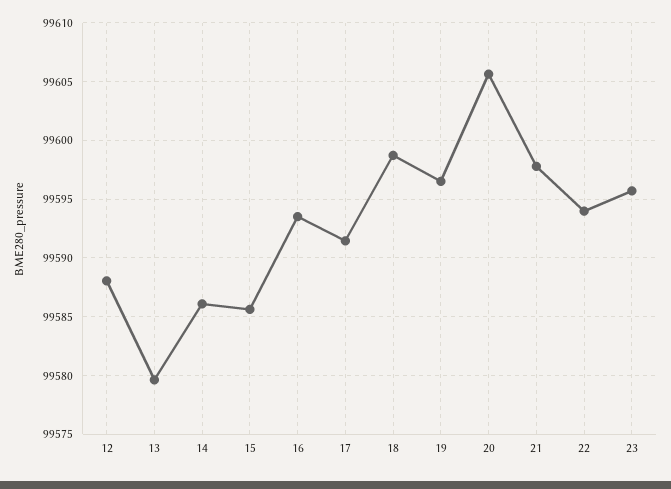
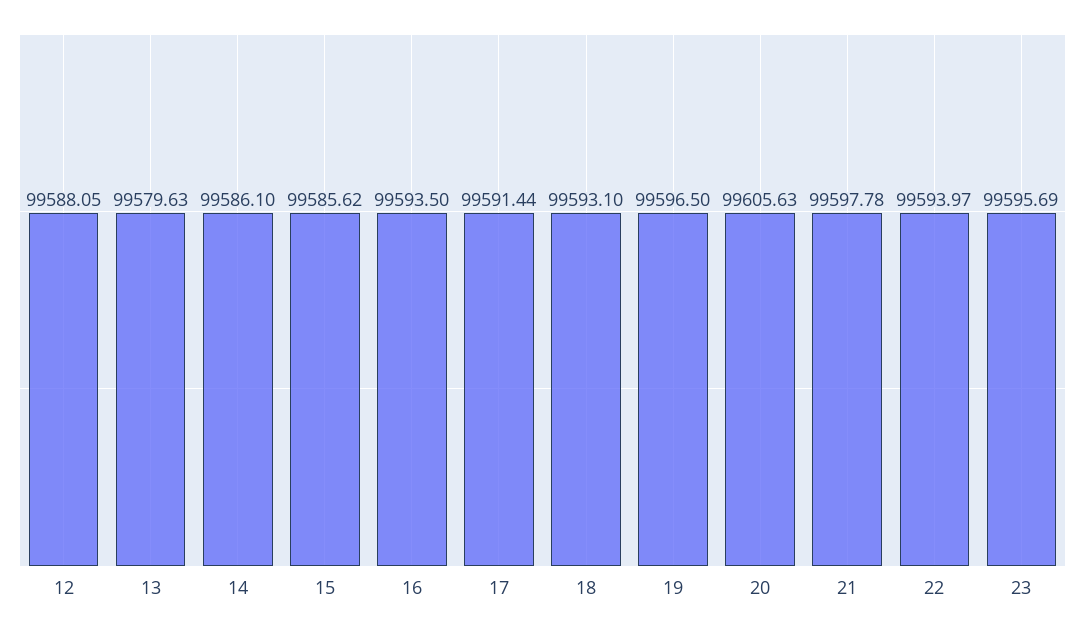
18: 99599 -> 99593.1

